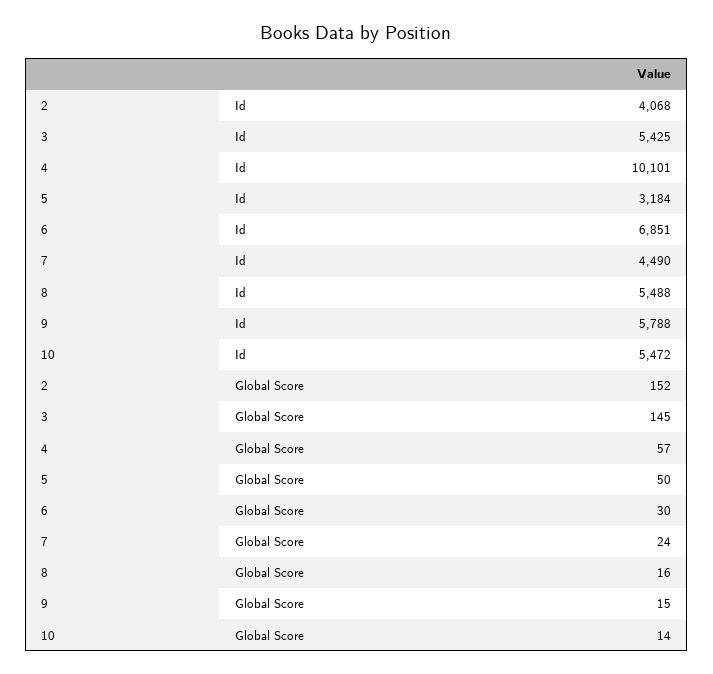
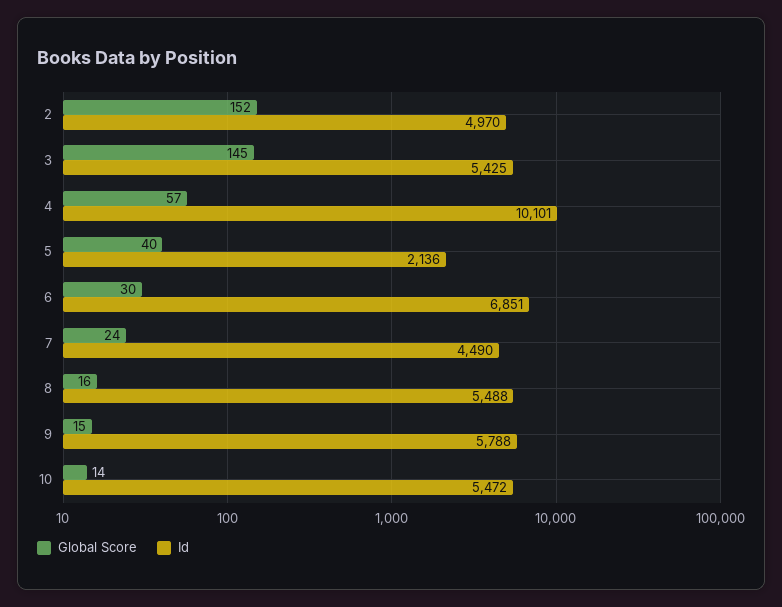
Id, 2: 4068 -> 4970
Id, 5: 3184 -> 2136
Global Score, 5: 50 -> 40

